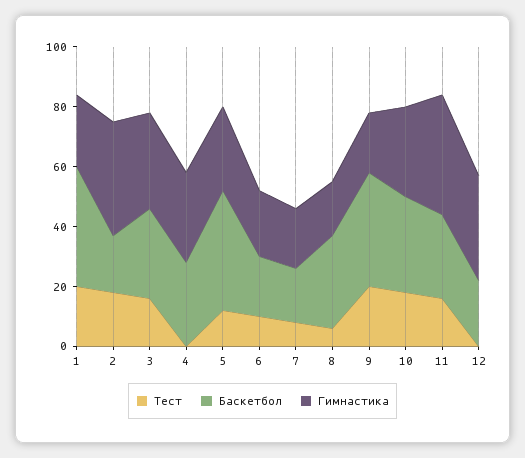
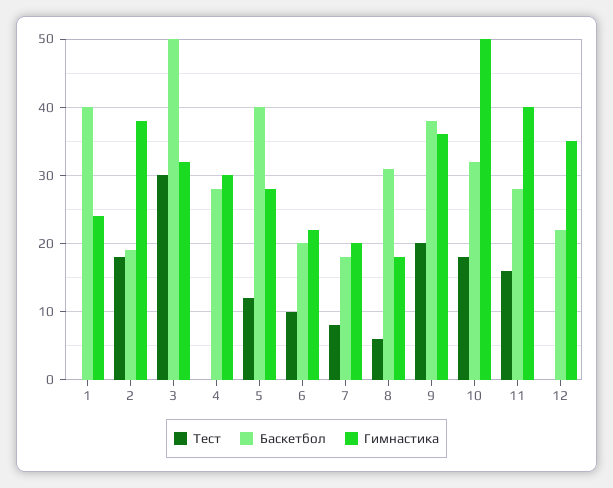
Тест, 1: 20 -> 0
Тест, 3: 15 -> 30
Баскетбол, 3: 30 -> 50
Гимнастика, 9: 20 -> 36
Гимнастика, 10: 30 -> 50

